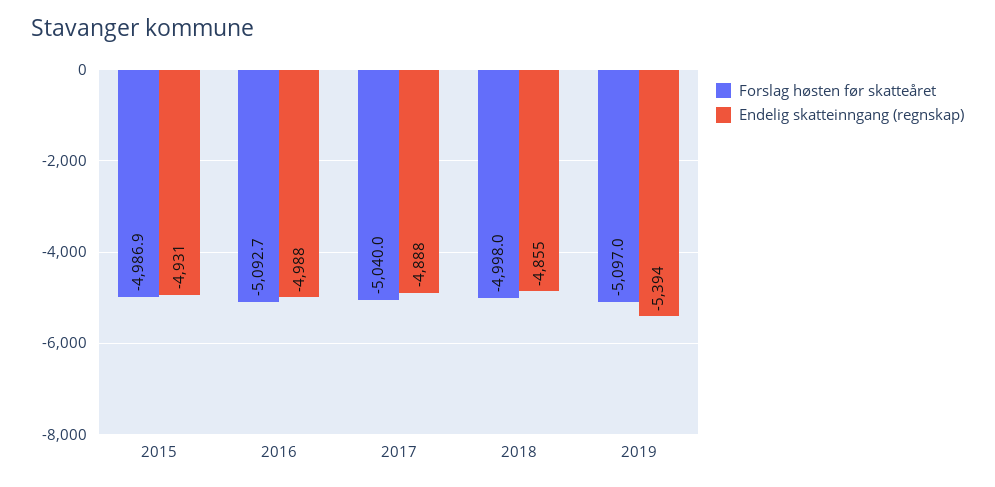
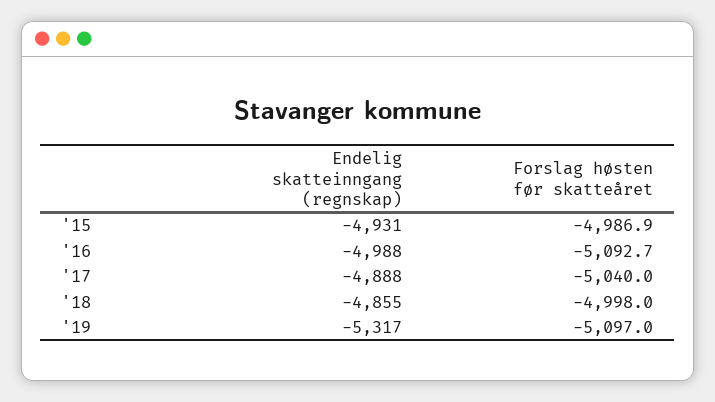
Endelig skatteinngang (regnskap), 2019: -5394 -> -5317

